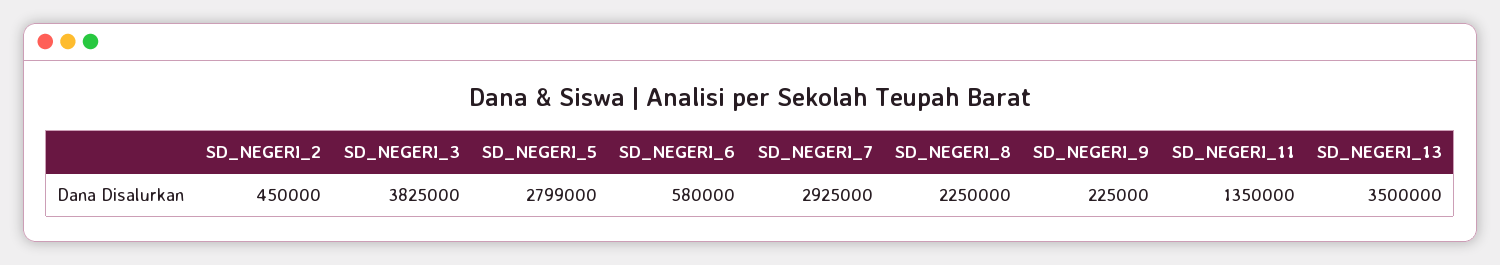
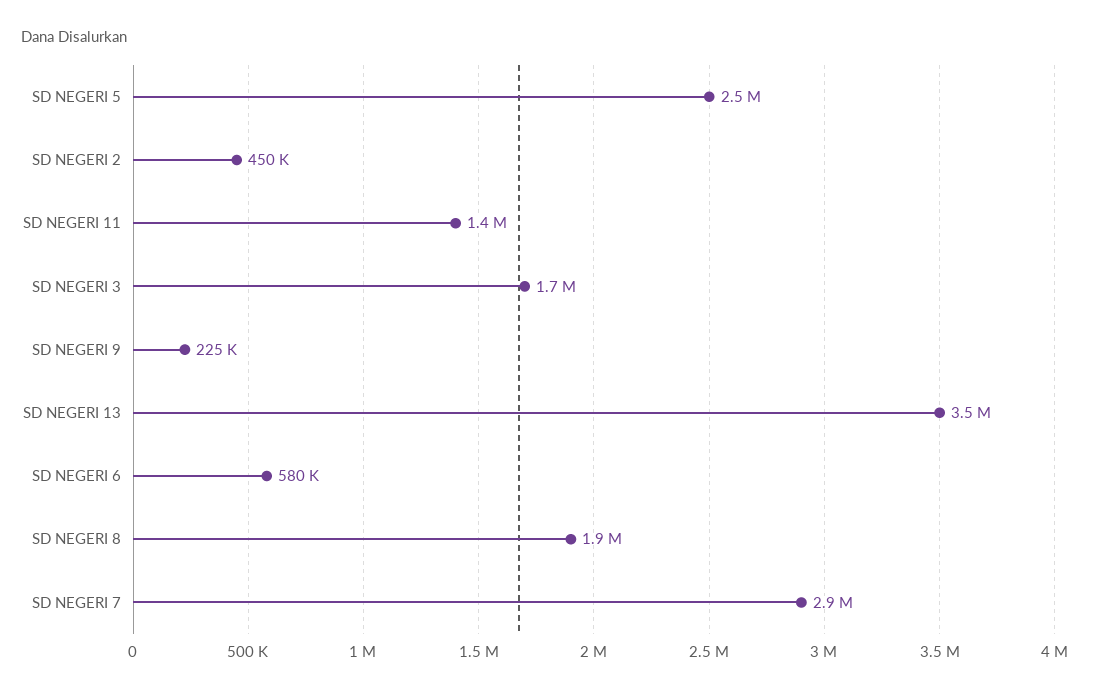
SD_NEGERI_3: 3825000 -> 1700000
SD_NEGERI_5: 2799000 -> 2500000
SD_NEGERI_8: 2250000 -> 1900000

